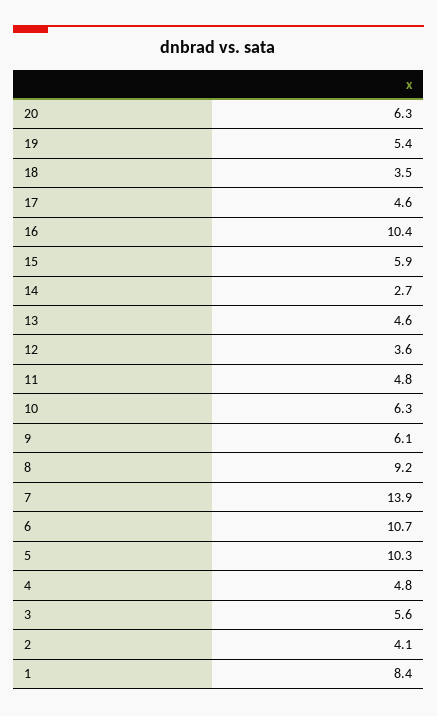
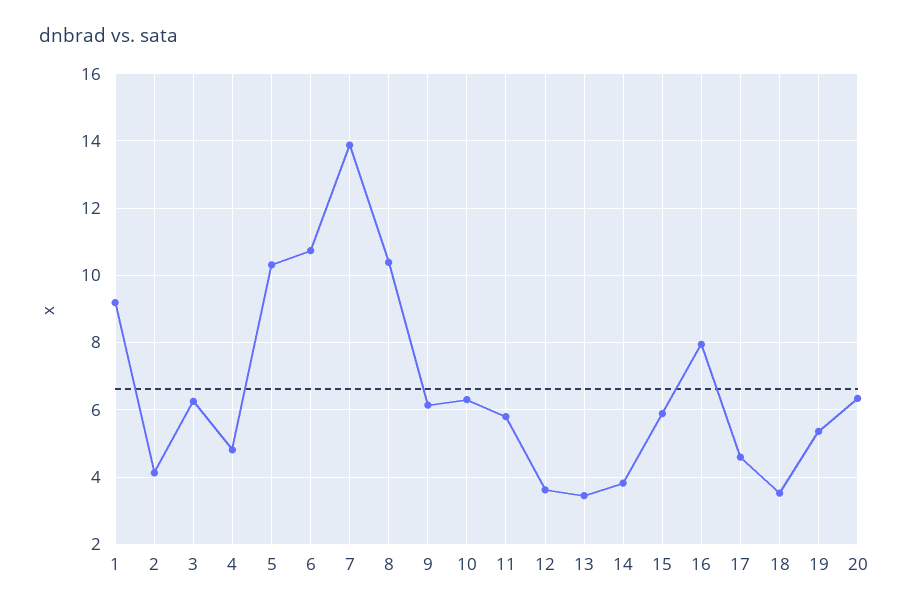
16: 10.4 -> 8
14: 2.7 -> 3.8
13: 4.6 -> 3.4
11: 4.8 -> 5.8
8: 9.2 -> 10.4
3: 5.6 -> 6.2
1: 8.4 -> 9.2

